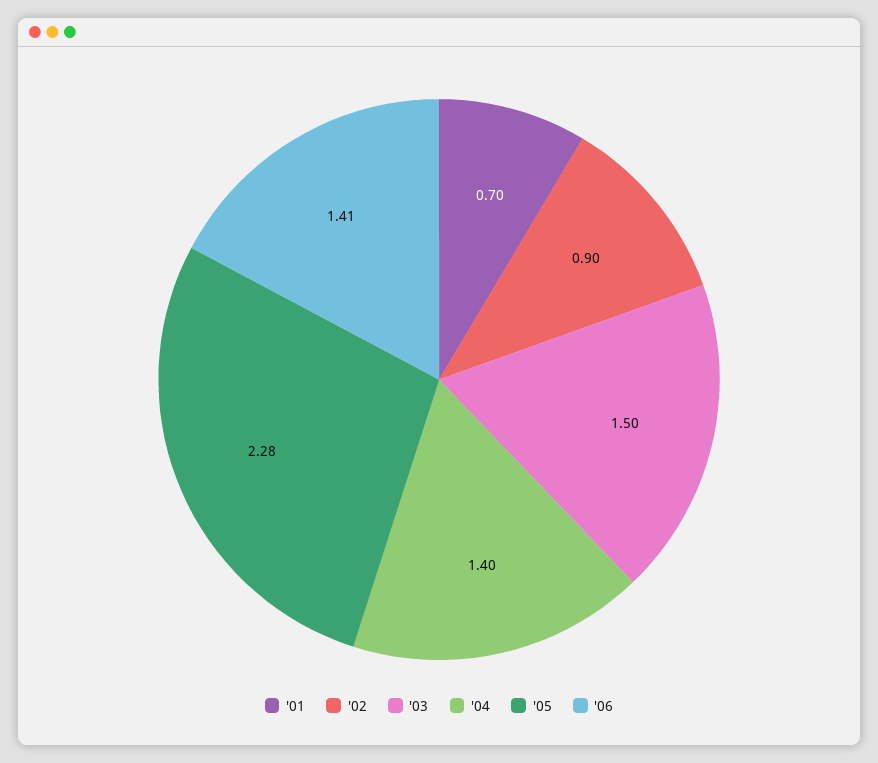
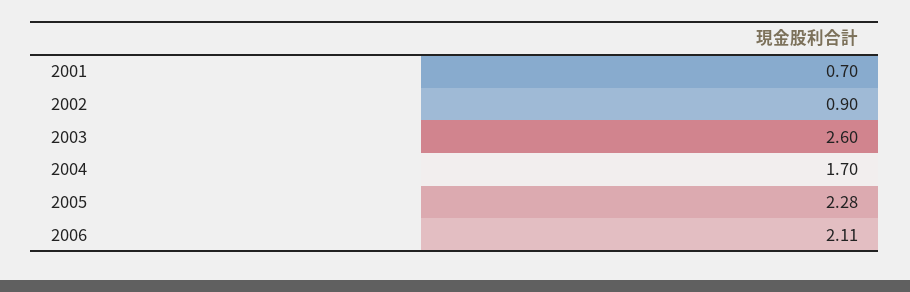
'03: 1.5 -> 2.6
'04: 1.4 -> 1.7
'06: 1.41 -> 2.11

